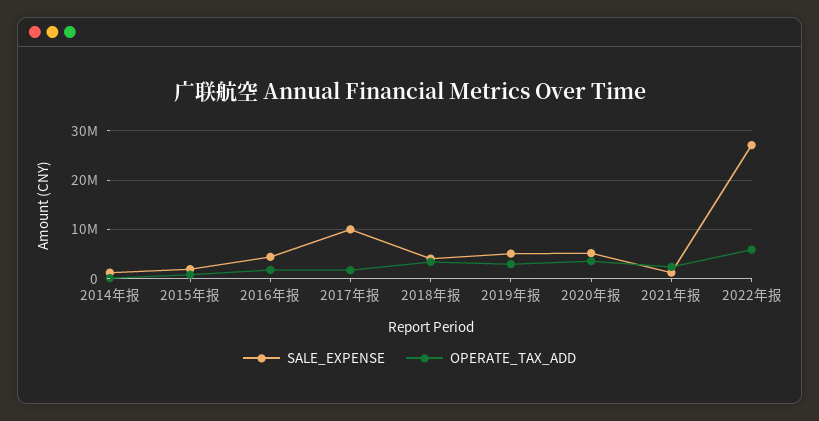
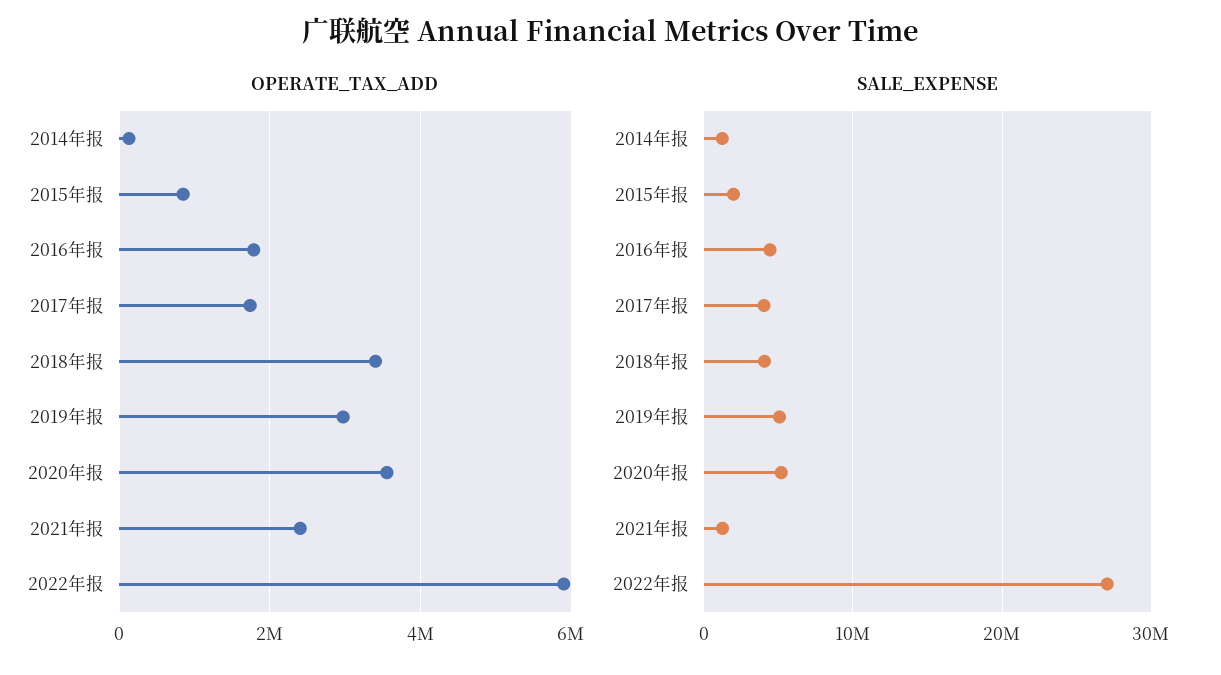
SALE_EXPENSE, 2017年报: 10000000 -> 4000000

